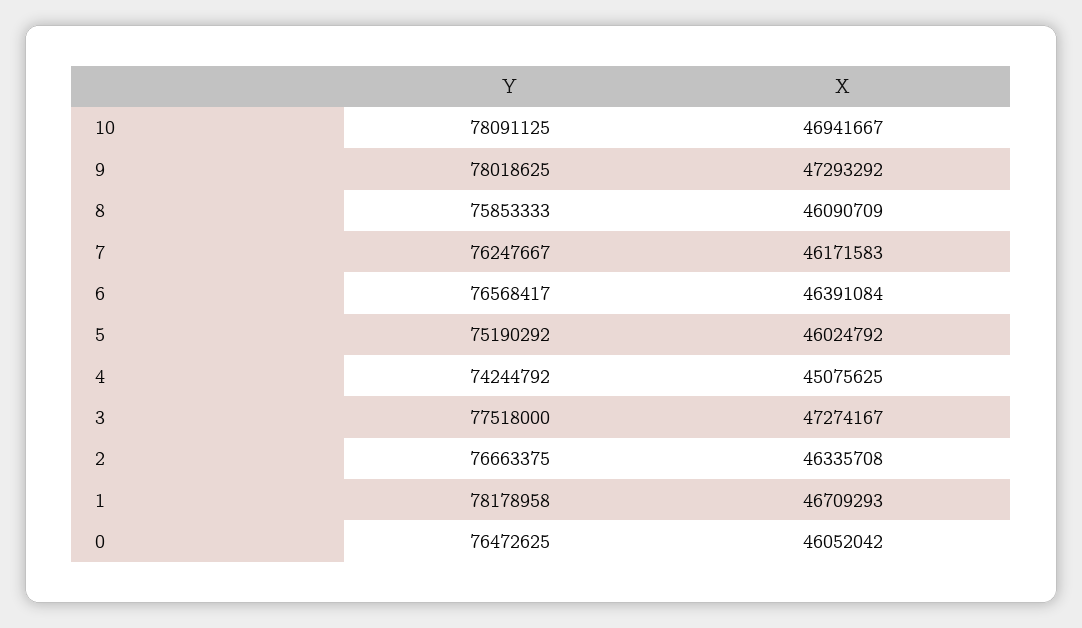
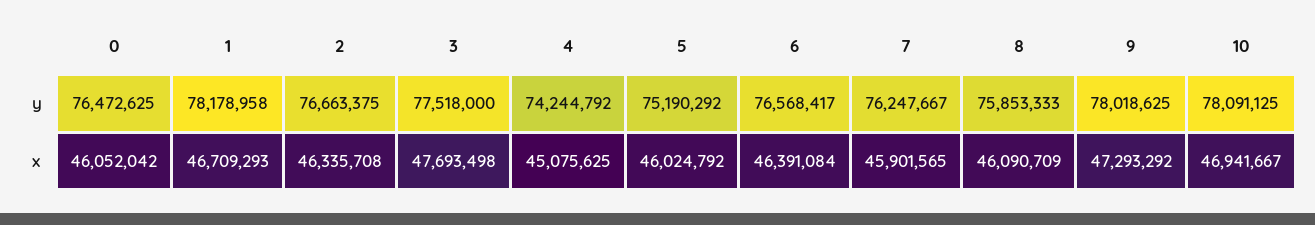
X, 7: 46171583 -> 45901565
X, 3: 47274167 -> 47693498

